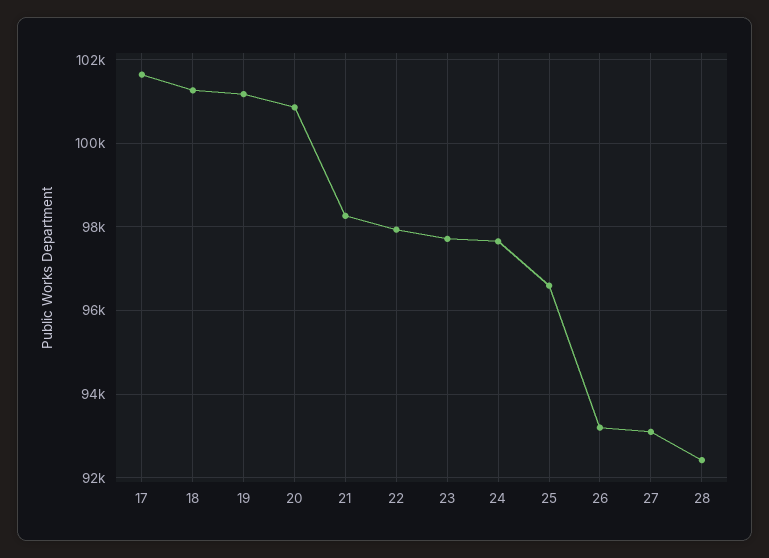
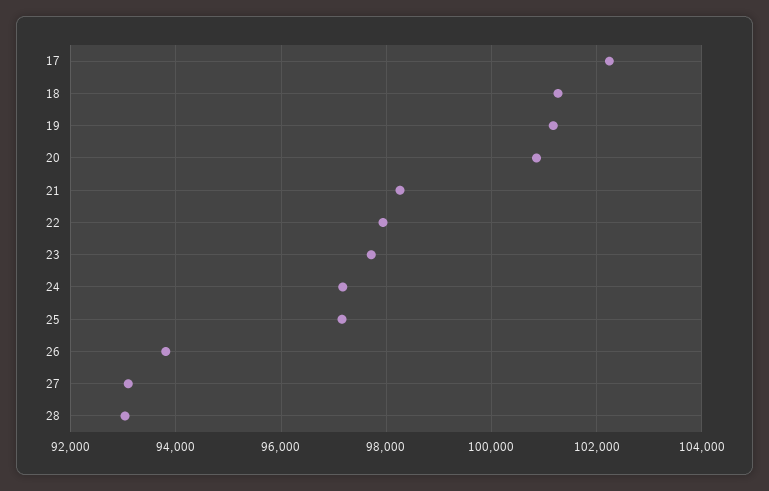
17: 101600 -> 102200
24: 97600 -> 97200
25: 96600 -> 97200
26: 93200 -> 93800
28: 92400 -> 93000

